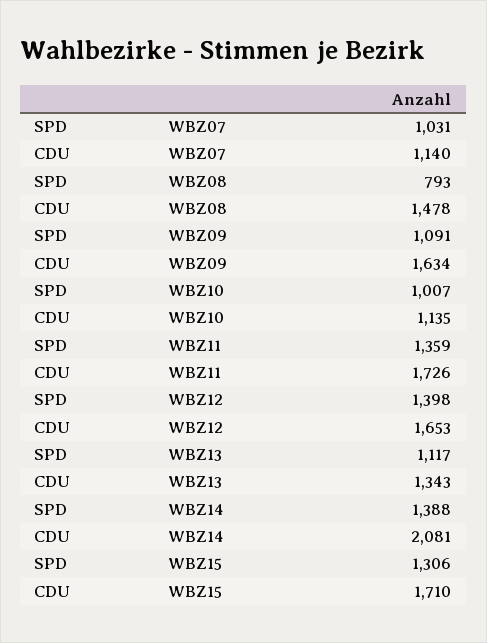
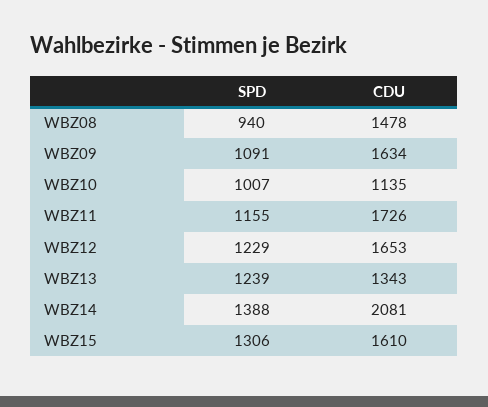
SPD, WBZ07: 1031 -> none
CDU, WBZ07: 1140 -> none
SPD, WBZ08: 793 -> 940
SPD, WBZ11: 1359 -> 1155
SPD, WBZ12: 1398 -> 1229
SPD, WBZ13: 1117 -> 1239
CDU, WBZ15: 1710 -> 1610

